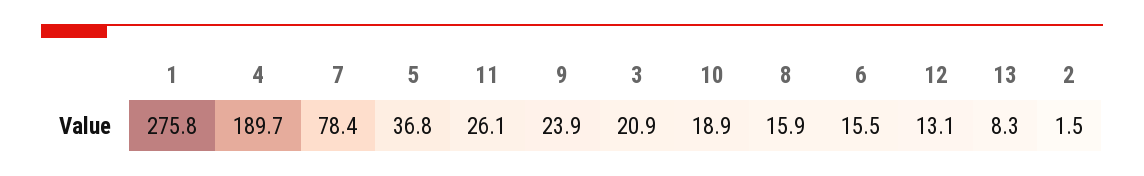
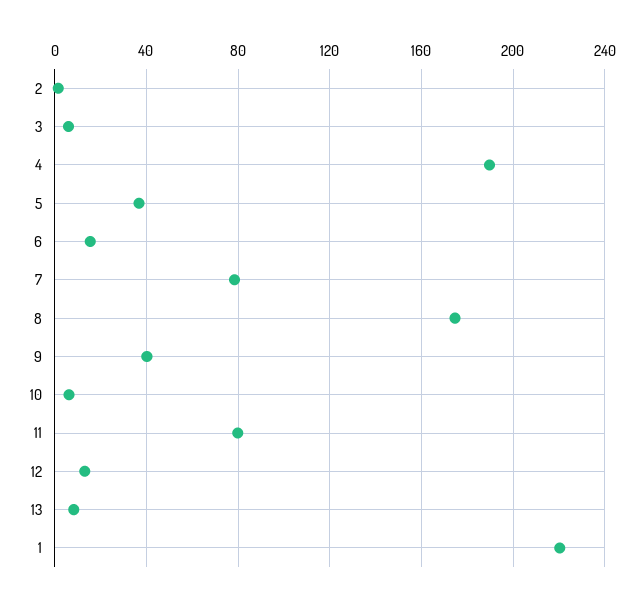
1: 275.8 -> 220
11: 26.1 -> 80
9: 23.9 -> 40
3: 20.9 -> 5
10: 18.9 -> 5
8: 15.9 -> 175

